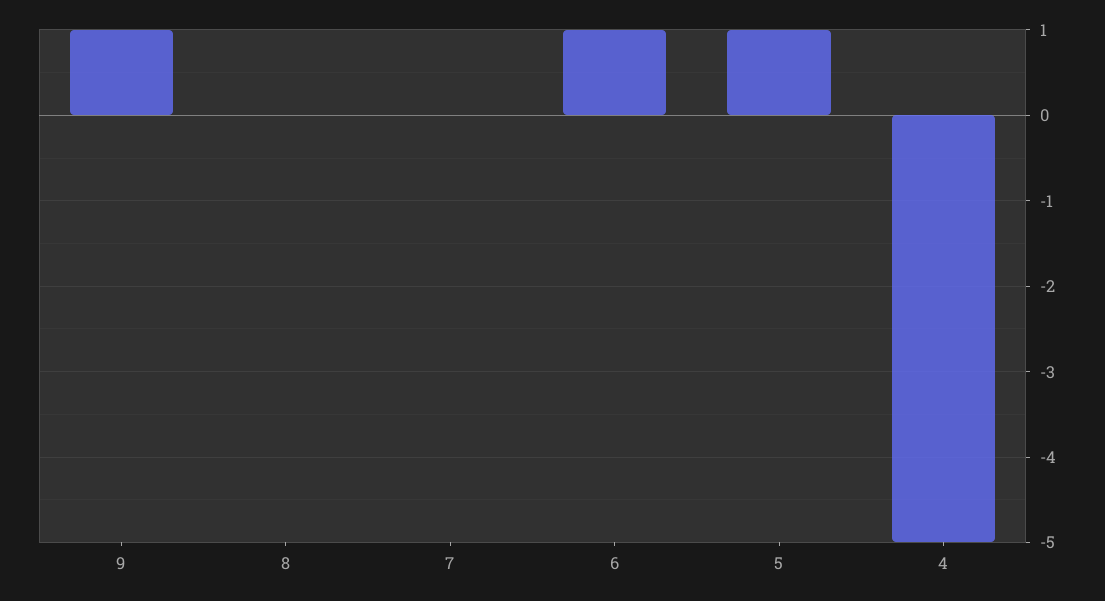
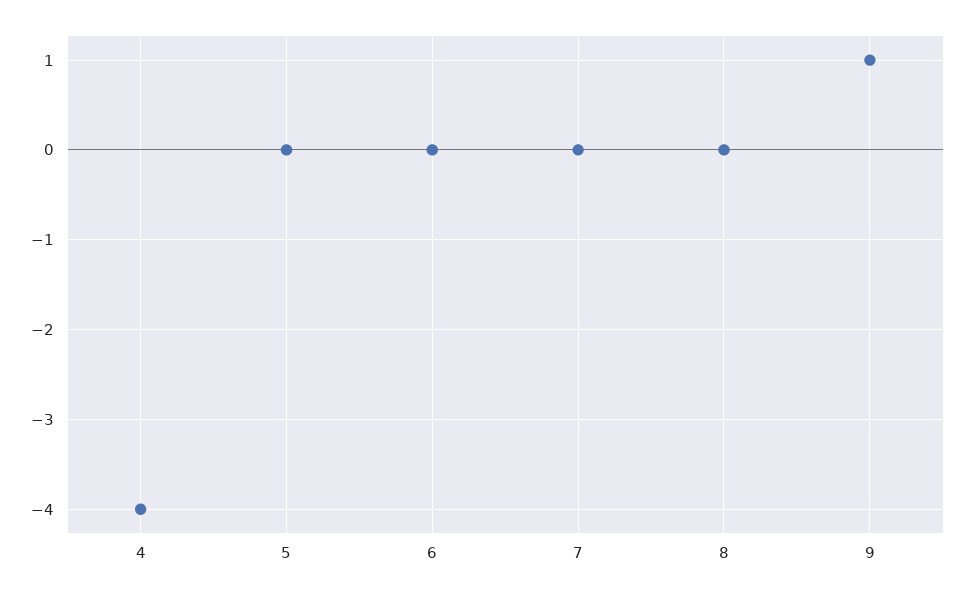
6: 1 -> 0
5: 1 -> 0
4: -5 -> -4

